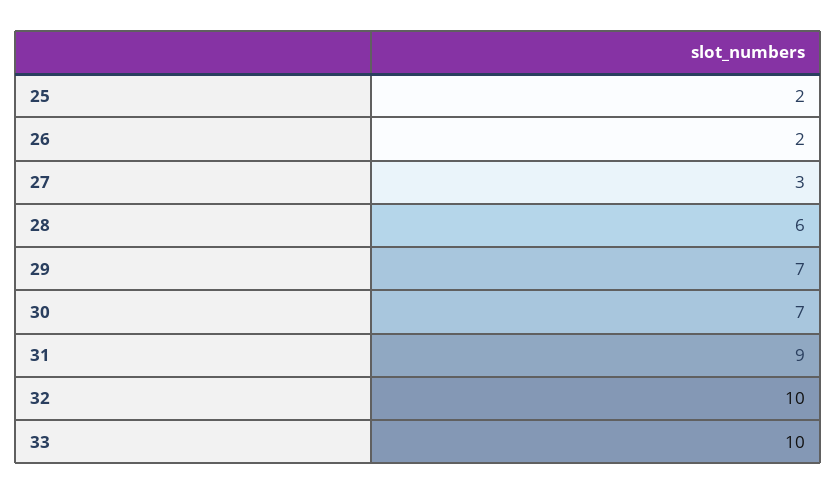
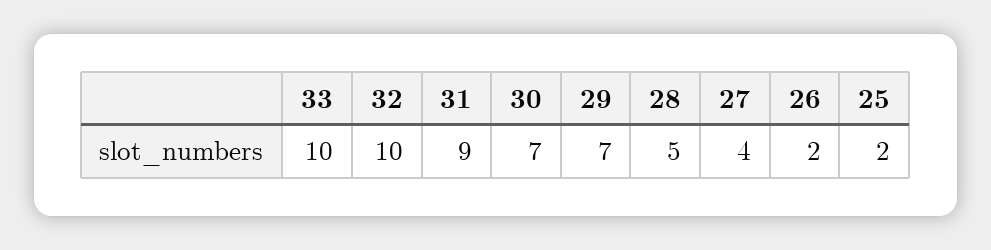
27: 3 -> 4
28: 6 -> 5

